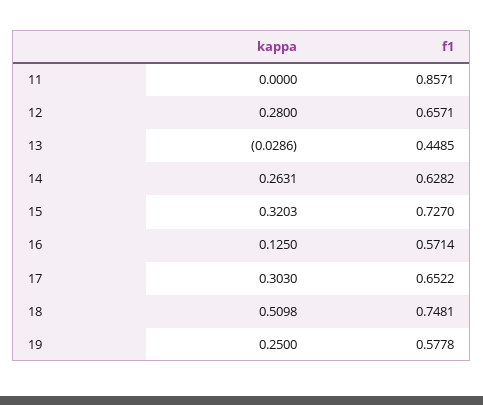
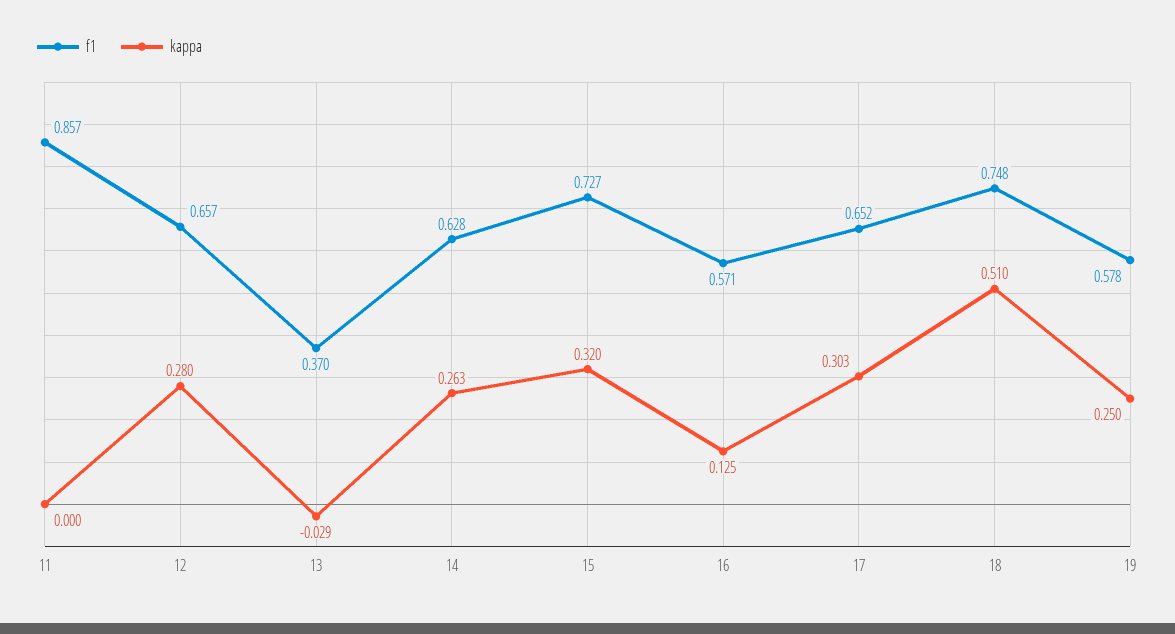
f1, 13: 0.4485 -> 0.37

